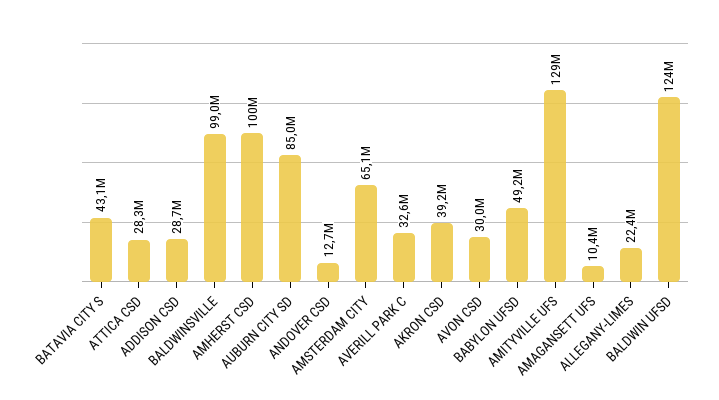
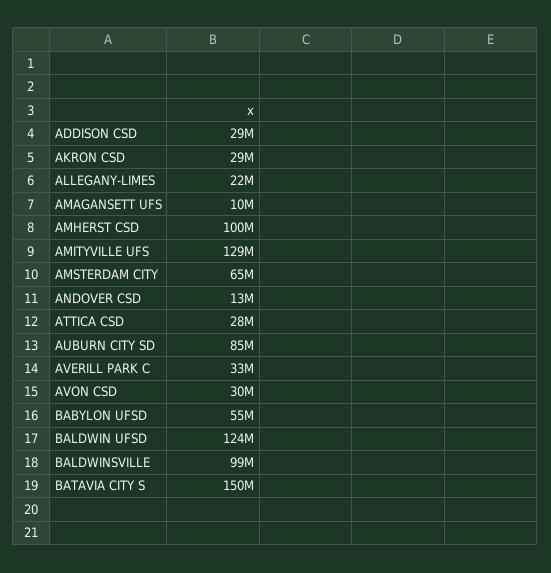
BATAVIA CITY S: 43100000 -> 150000000
AKRON CSD: 39200000 -> 29000000
BABYLON UFSD: 49200000 -> 55000000

